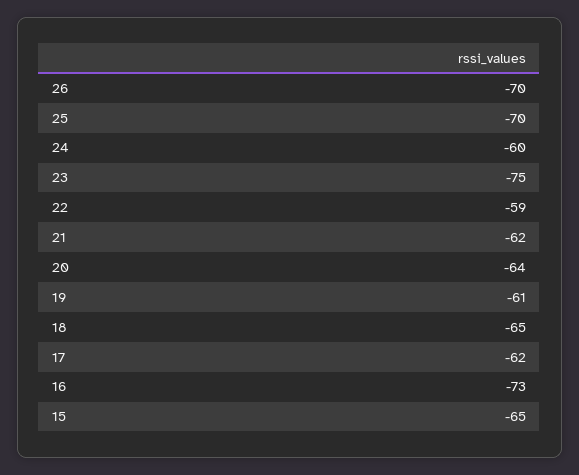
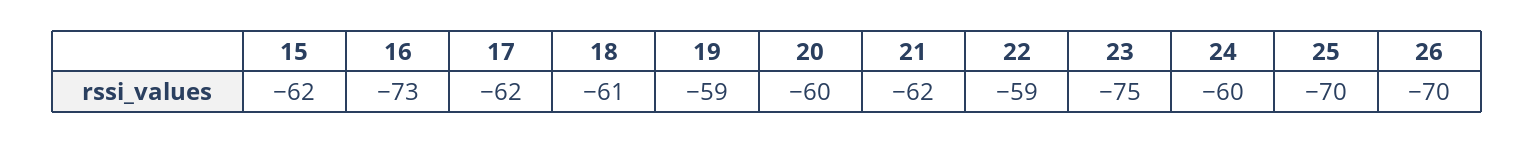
20: -64 -> -60
19: -61 -> -59
18: -65 -> -61
15: -65 -> -62

